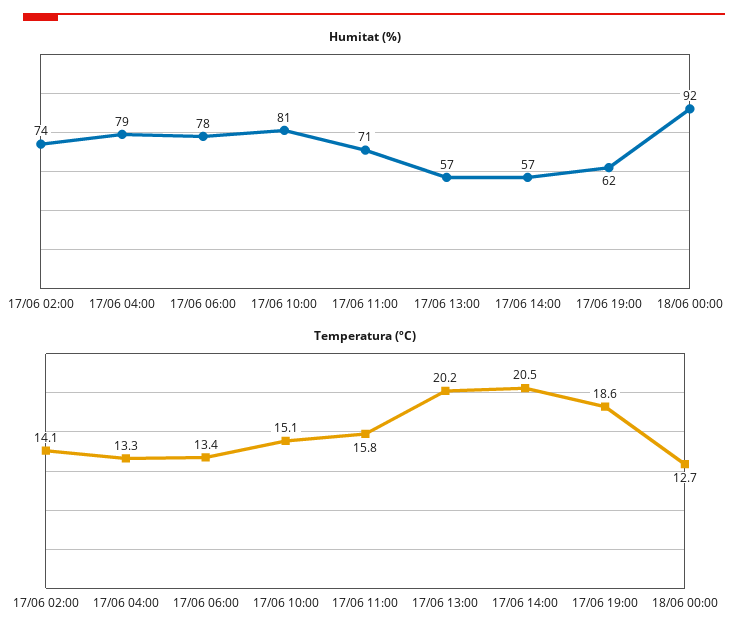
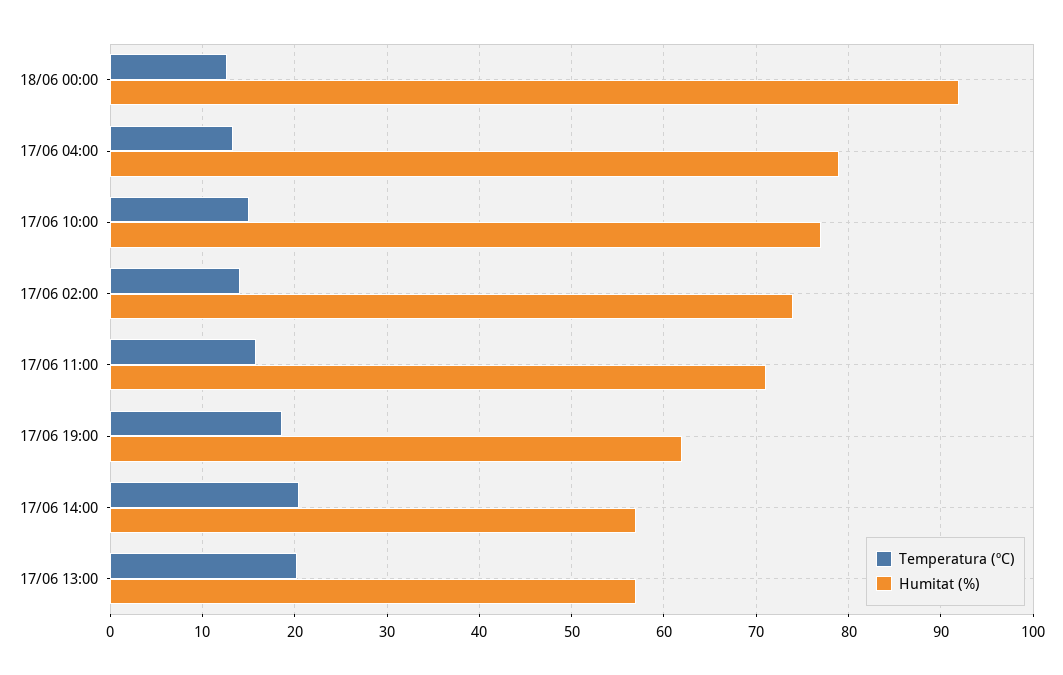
Humitat (%), 17/06 06:00: 78 -> none
Humitat (%), 17/06 10:00: 81 -> 77
Temperatura (ºC), 17/06 06:00: 13.4 -> none

